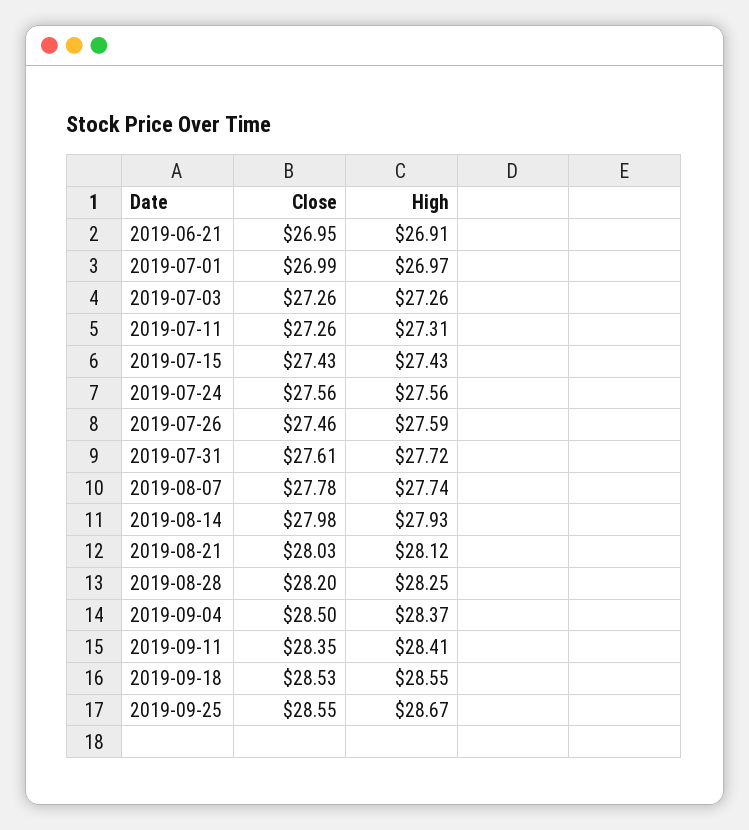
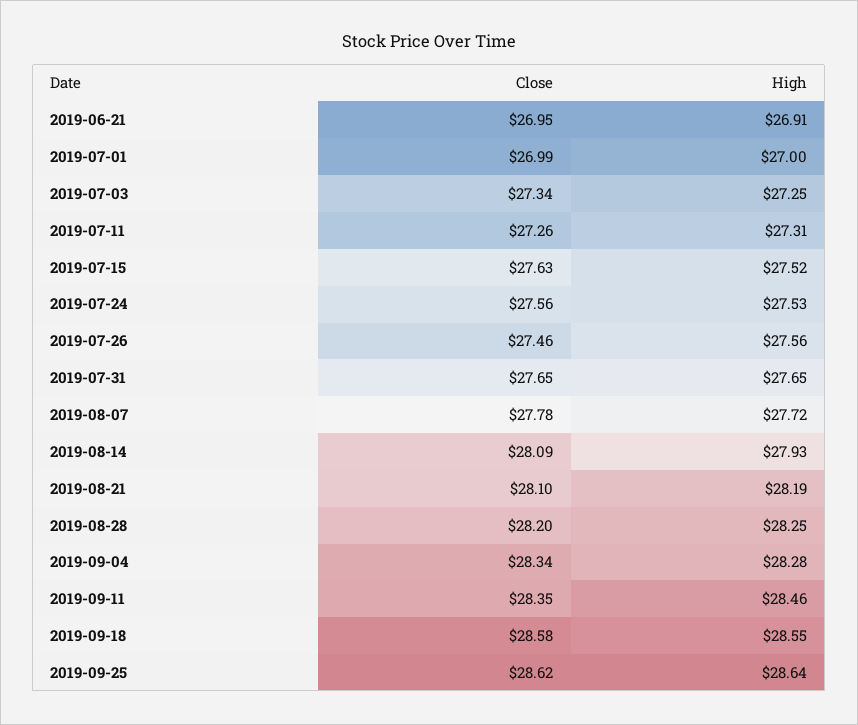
High, 2019-07-01: 26.97 -> 27
Close, 2019-07-03: 27.26 -> 27.34
High, 2019-07-03: 27.26 -> 27.25
Close, 2019-07-15: 27.43 -> 27.63
High, 2019-07-15: 27.43 -> 27.52
High, 2019-07-24: 27.56 -> 27.53
High, 2019-07-26: 27.59 -> 27.56
Close, 2019-07-31: 27.61 -> 27.65
High, 2019-07-31: 27.72 -> 27.65
High, 2019-08-07: 27.74 -> 27.72
Close, 2019-08-14: 27.98 -> 28.09
Close, 2019-08-21: 28.03 -> 28.1
High, 2019-08-21: 28.12 -> 28.19
Close, 2019-09-04: 28.5 -> 28.34
High, 2019-09-04: 28.37 -> 28.28
High, 2019-09-11: 28.41 -> 28.46
Close, 2019-09-18: 28.53 -> 28.58
Close, 2019-09-25: 28.55 -> 28.62
High, 2019-09-25: 28.67 -> 28.64

